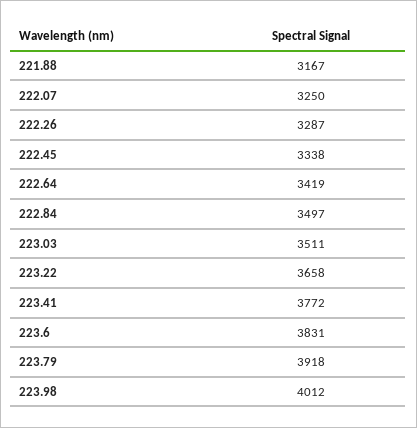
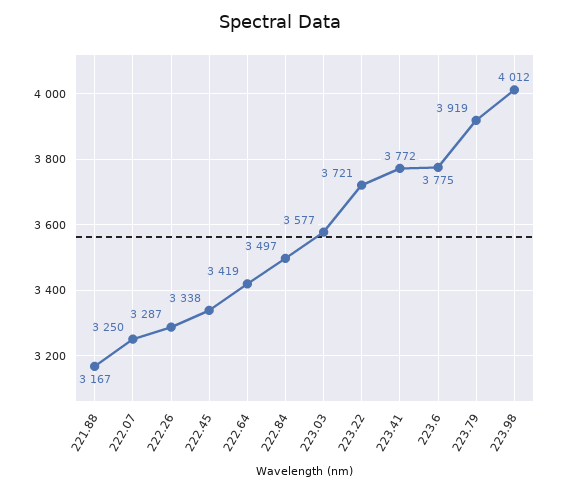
223.03: 3511 -> 3577
223.22: 3658 -> 3721
223.6: 3831 -> 3775
223.79: 3918 -> 3919

